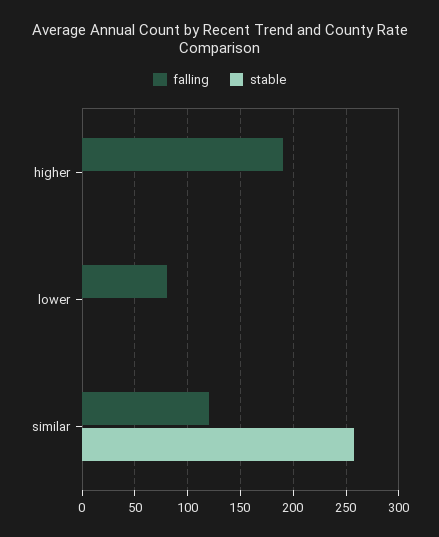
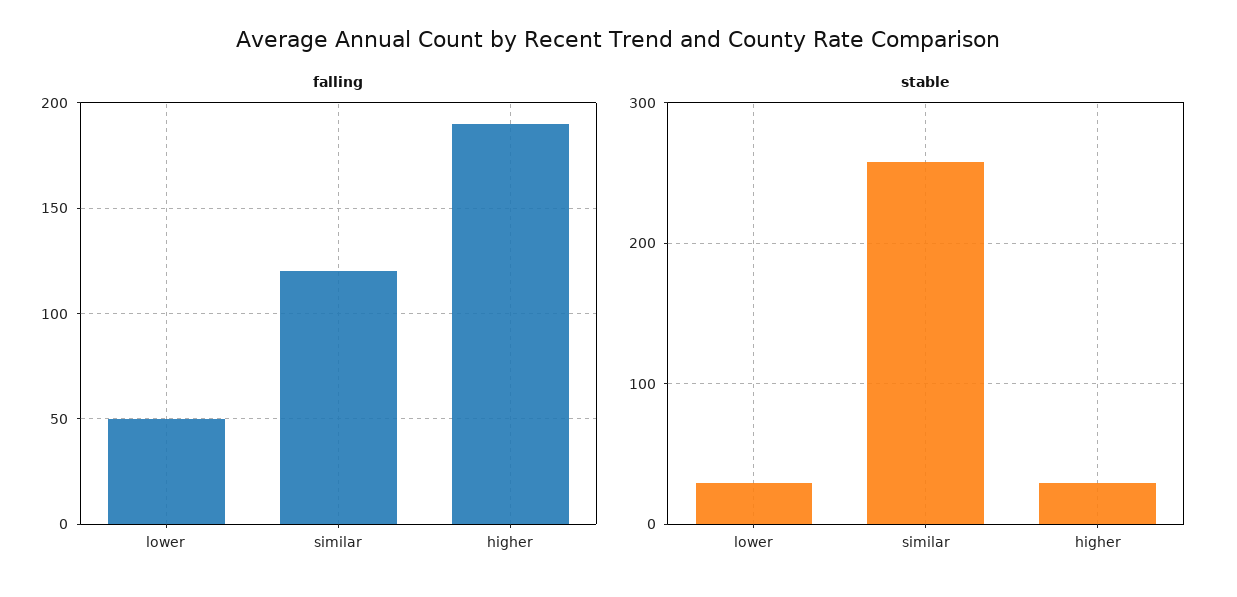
stable, higher: 0 -> 30
falling, lower: 80 -> 50
stable, lower: 0 -> 30

